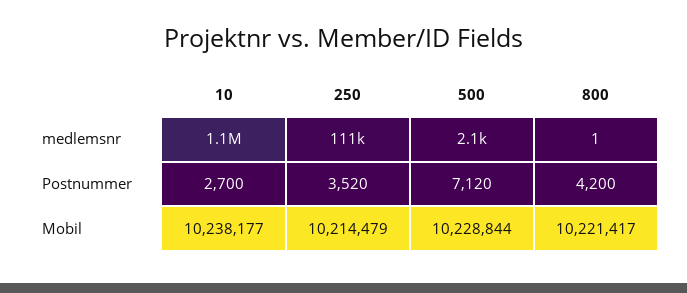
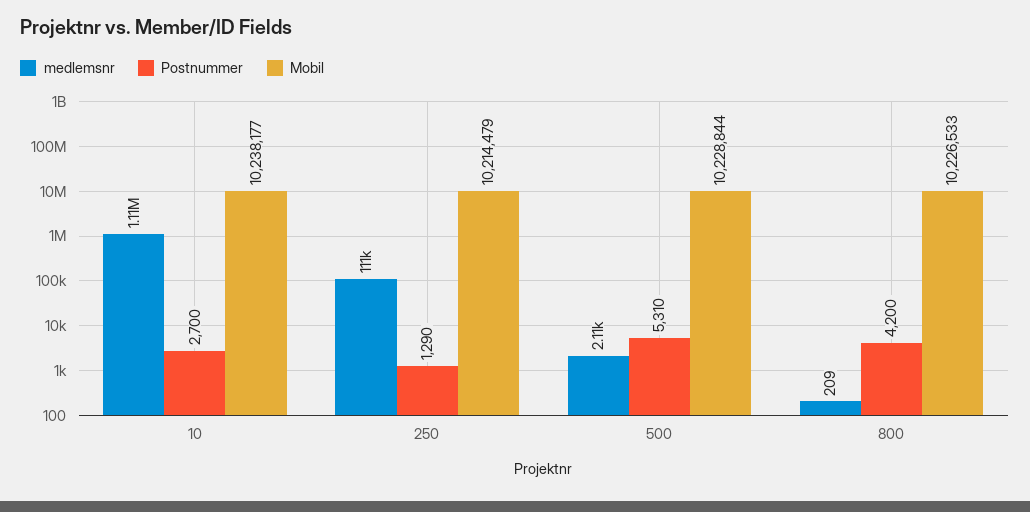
medlemsnr, 800: 1 -> 209
Postnummer, 250: 3520 -> 1290
Postnummer, 500: 7120 -> 5310
Mobil, 800: 10221417 -> 10226533

